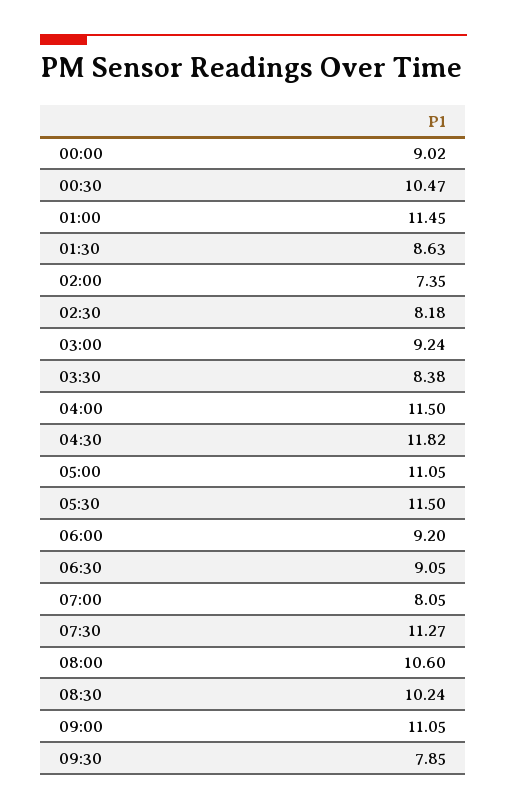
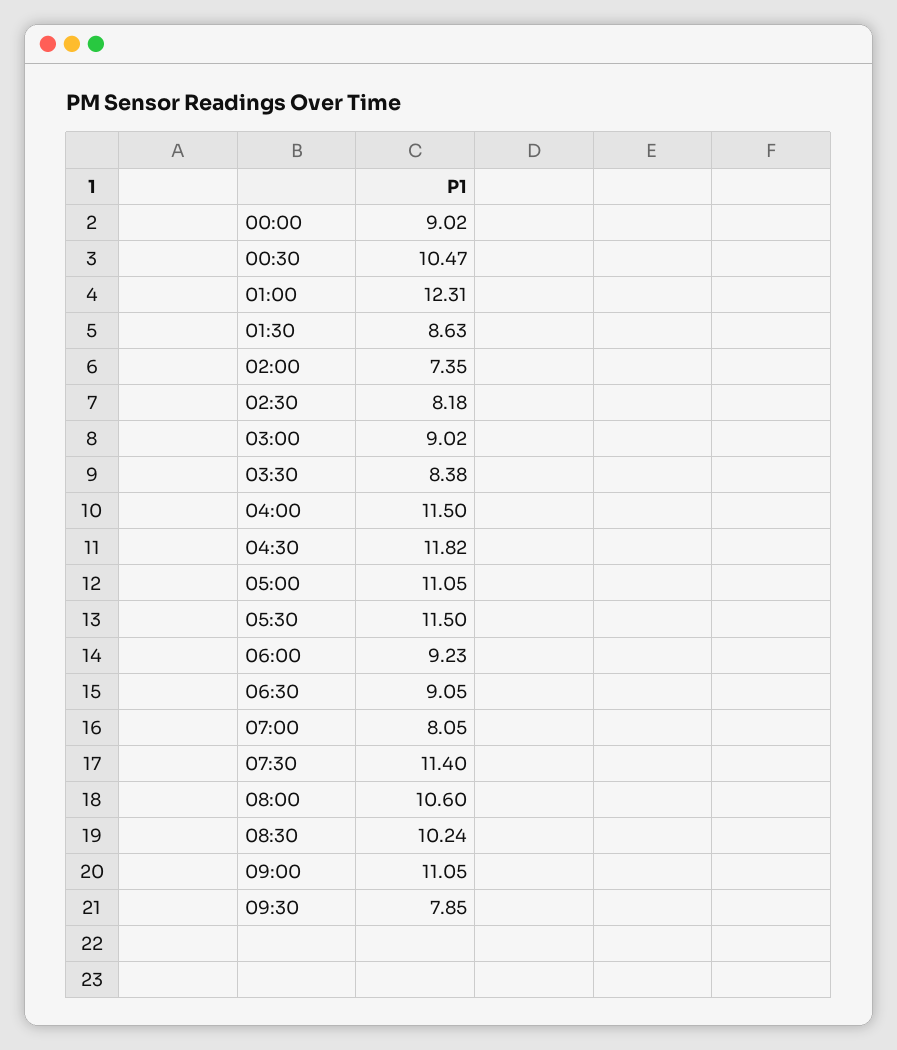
01:00: 11.45 -> 12.31
03:00: 9.24 -> 9.02
06:00: 9.2 -> 9.23
07:30: 11.27 -> 11.4

